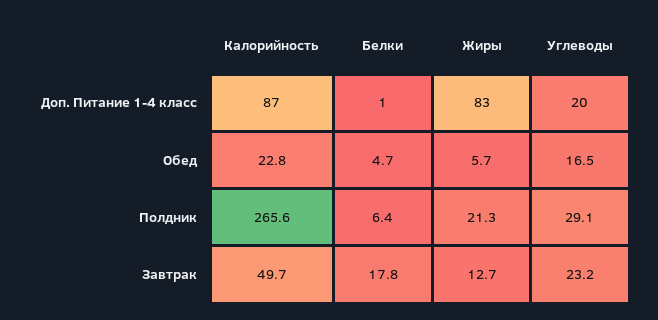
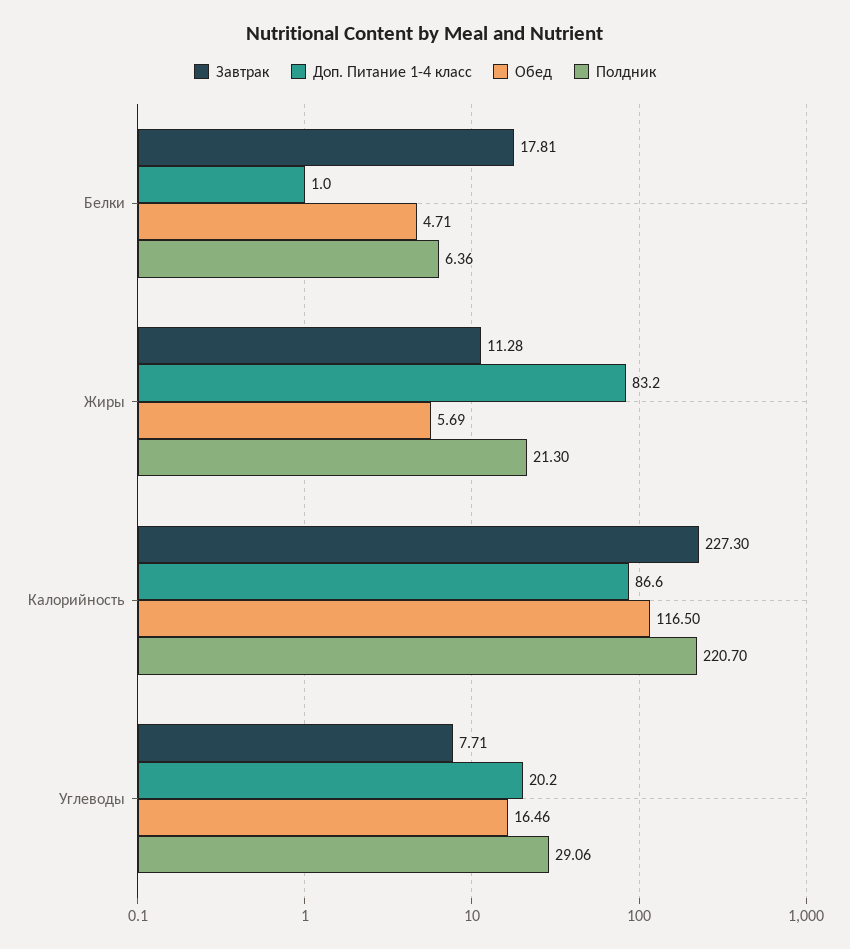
Обед, Калорийность: 22.8 -> 116.5
Полдник, Калорийность: 265.6 -> 220.7
Завтрак, Калорийность: 49.7 -> 227.3
Завтрак, Жиры: 12.7 -> 11.28
Завтрак, Углеводы: 23.2 -> 7.71

